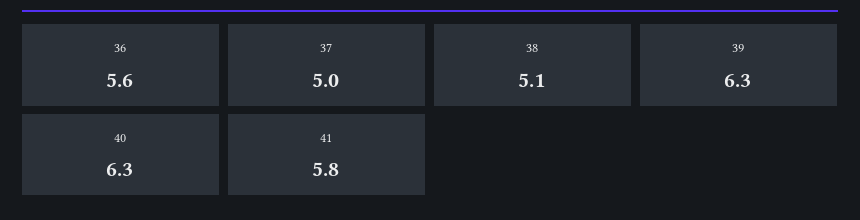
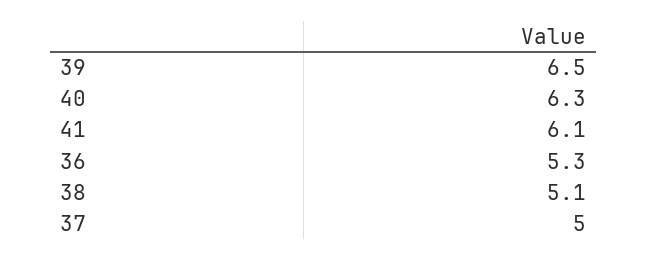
36: 5.6 -> 5.3
39: 6.3 -> 6.5
41: 5.8 -> 6.1

